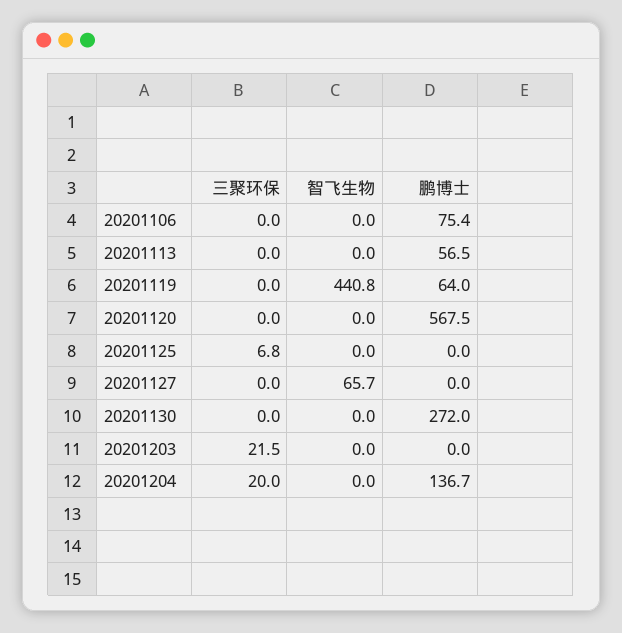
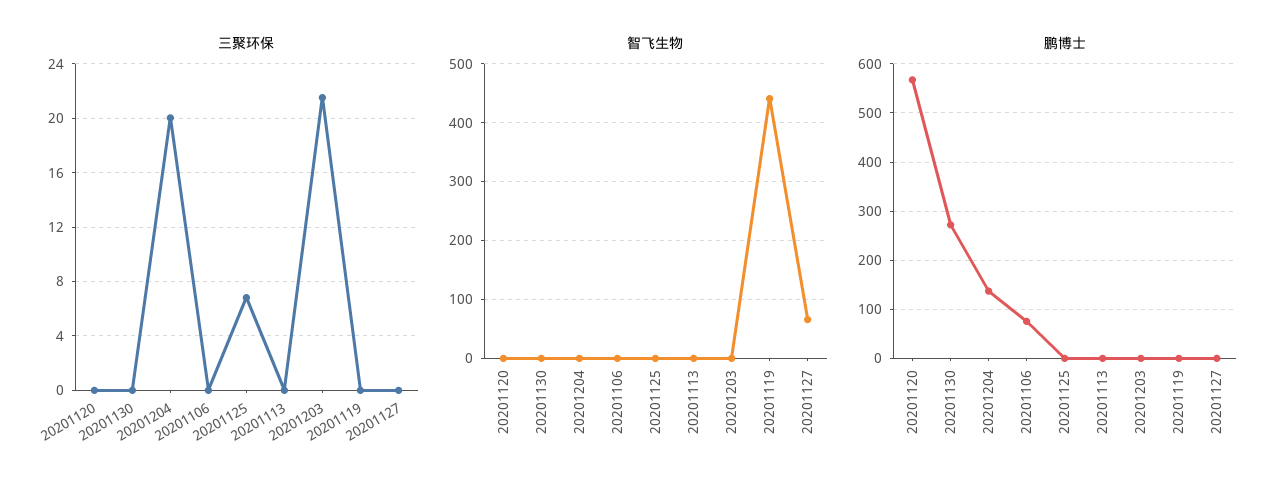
鹏博士, 20201113: 56.5 -> 0
鹏博士, 20201119: 64 -> 0

